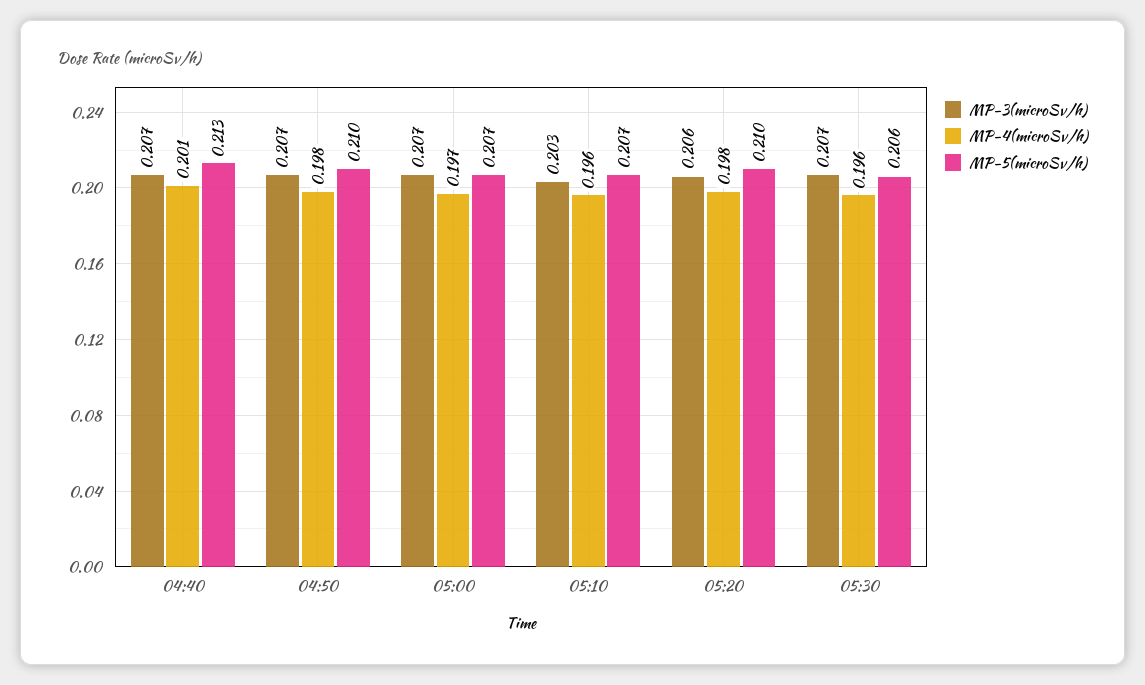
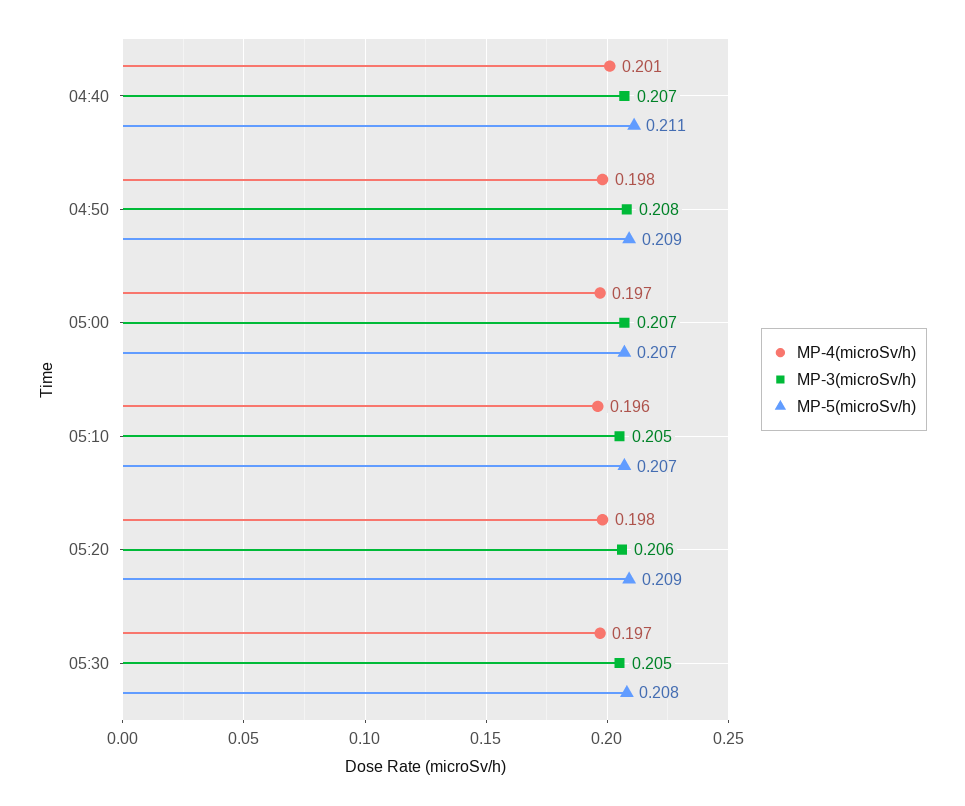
MP-5(microSv/h), 04:40: 0.213 -> 0.211
MP-3(microSv/h), 04:50: 0.207 -> 0.208
MP-5(microSv/h), 04:50: 0.21 -> 0.209
MP-3(microSv/h), 05:10: 0.203 -> 0.205
MP-5(microSv/h), 05:20: 0.21 -> 0.209
MP-3(microSv/h), 05:30: 0.207 -> 0.205
MP-4(microSv/h), 05:30: 0.196 -> 0.197
MP-5(microSv/h), 05:30: 0.206 -> 0.208

